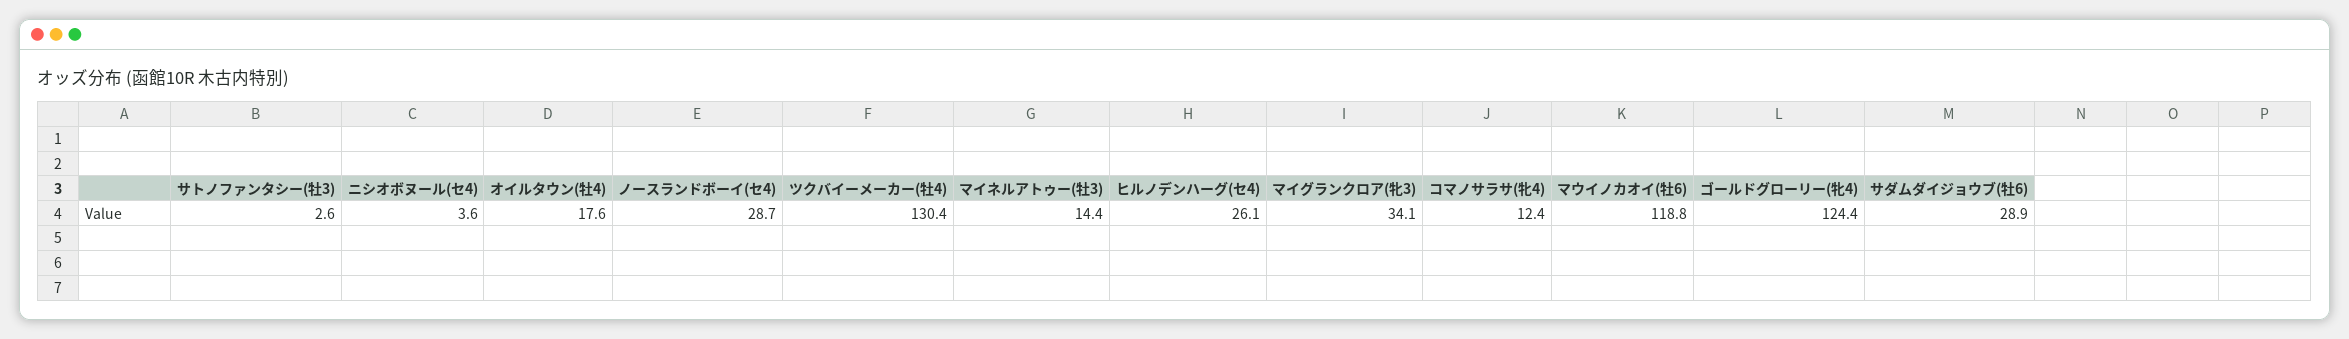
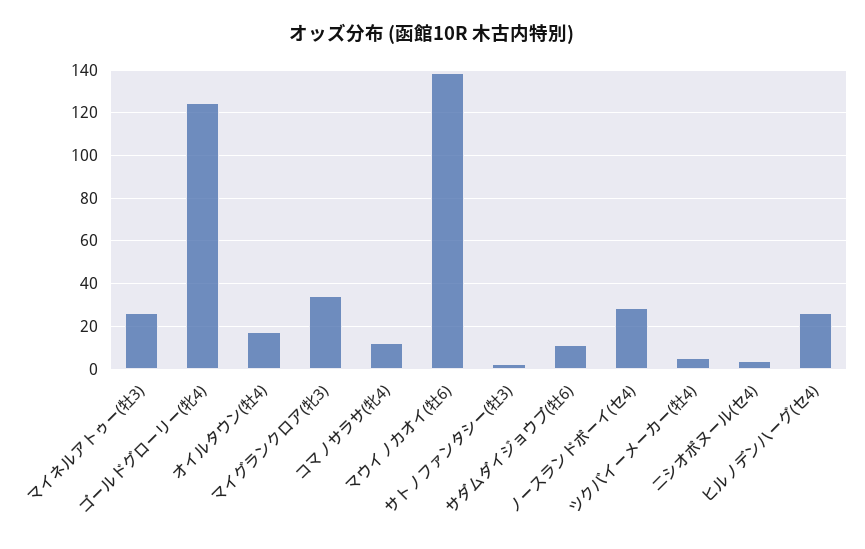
ツクバイーメーカー(牡4): 130.4 -> 5
マイネルアトゥー(牡3): 14.4 -> 25
マウイノカオイ(牡6): 118.8 -> 140
サダムダイジョウブ(牡6): 28.9 -> 10

